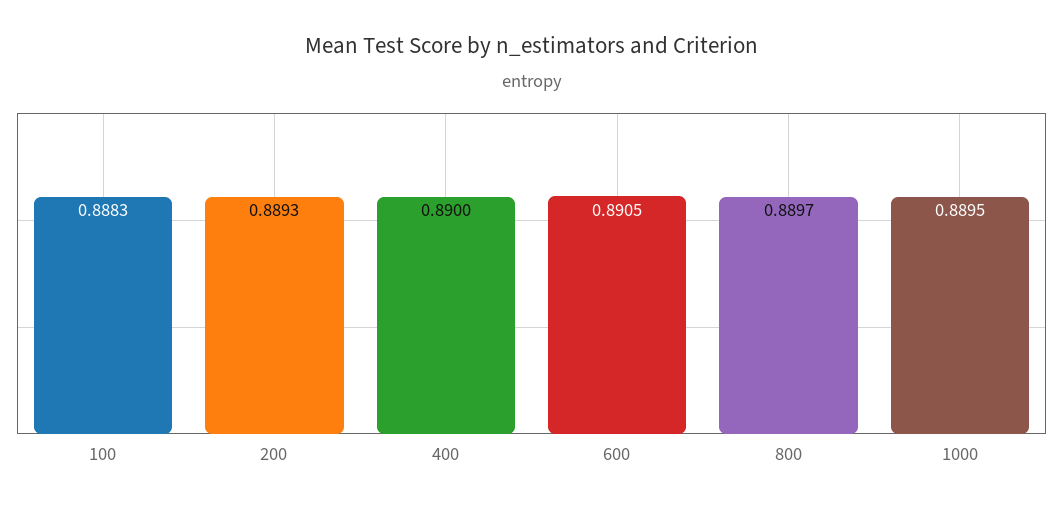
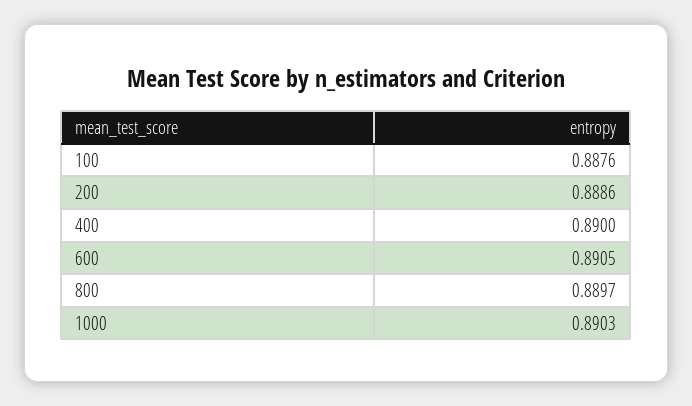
100: 0.8883 -> 0.8876
200: 0.8893 -> 0.8886
1000: 0.8895 -> 0.8903

